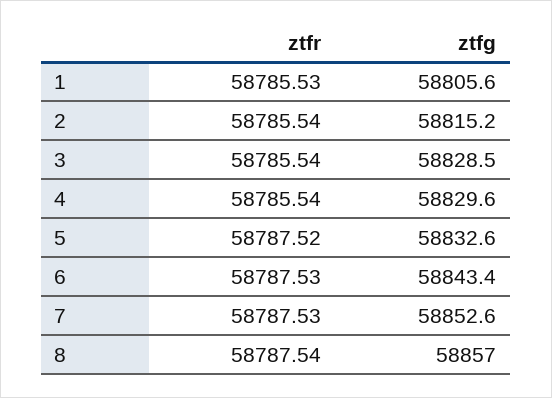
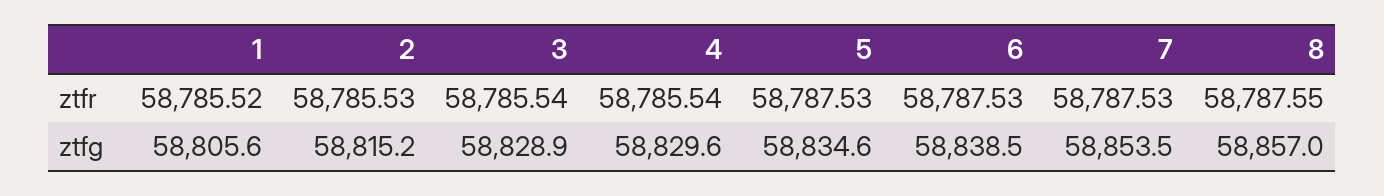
ztfr, 1: 58785.53 -> 58785.52
ztfr, 2: 58785.54 -> 58785.53
ztfg, 3: 58828.5 -> 58828.9
ztfr, 5: 58787.52 -> 58787.53
ztfg, 5: 58832.6 -> 58834.6
ztfg, 6: 58843.4 -> 58838.5
ztfg, 7: 58852.6 -> 58853.5
ztfr, 8: 58787.54 -> 58787.55

